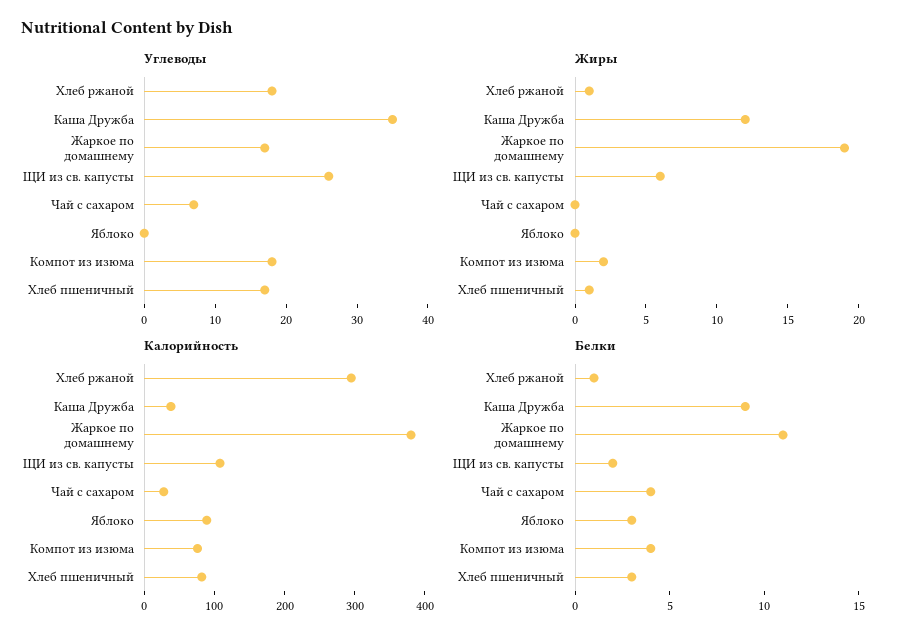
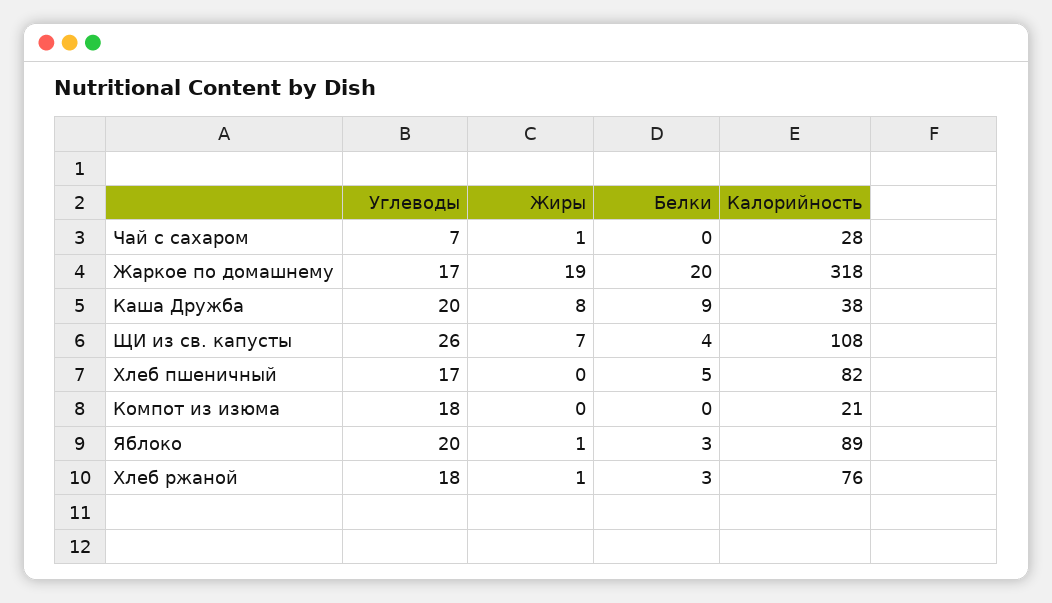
Углеводы, Каша Дружба: 35 -> 20
Углеводы, Яблоко: 0 -> 20
Жиры, Каша Дружба: 12 -> 8
Жиры, ЩИ из св. капусты: 6 -> 7
Жиры, Чай с сахаром: 0 -> 1
Жиры, Яблоко: 0 -> 1
Жиры, Компот из изюма: 2 -> 0
Жиры, Хлеб пшеничный: 1 -> 0
Калорийность, Хлеб ржаной: 300 -> 76
Калорийность, Жаркое по домашнему: 380 -> 318
Калорийность, Компот из изюма: 80 -> 21
Белки, Хлеб ржаной: 1 -> 3
Белки, Жаркое по домашнему: 11 -> 20
Белки, ЩИ из св. капусты: 2 -> 4
Белки, Чай с сахаром: 4 -> 0
Белки, Компот из изюма: 4 -> 0
Белки, Хлеб пшеничный: 3 -> 5

